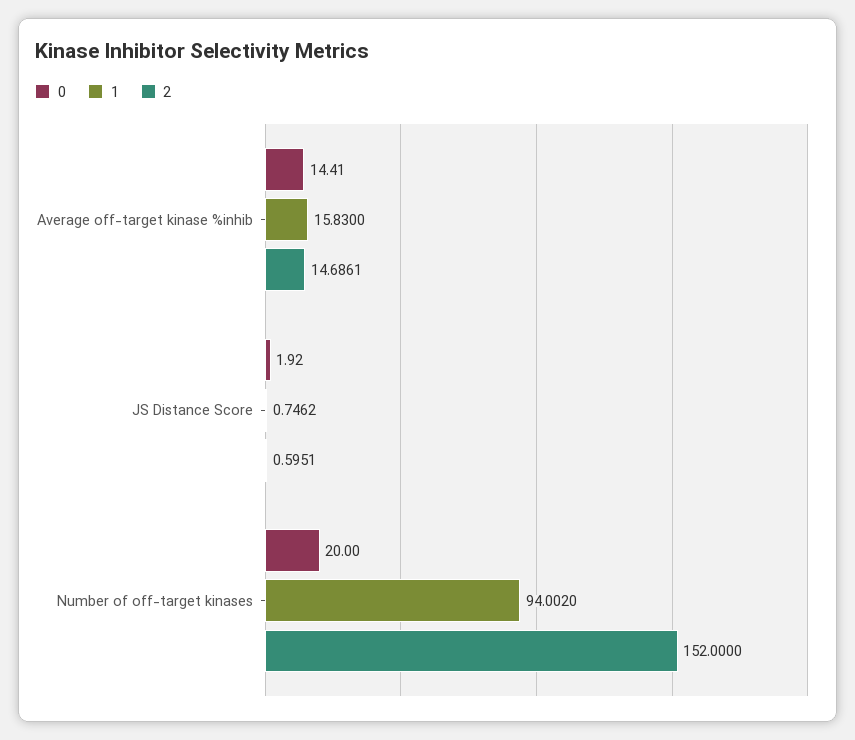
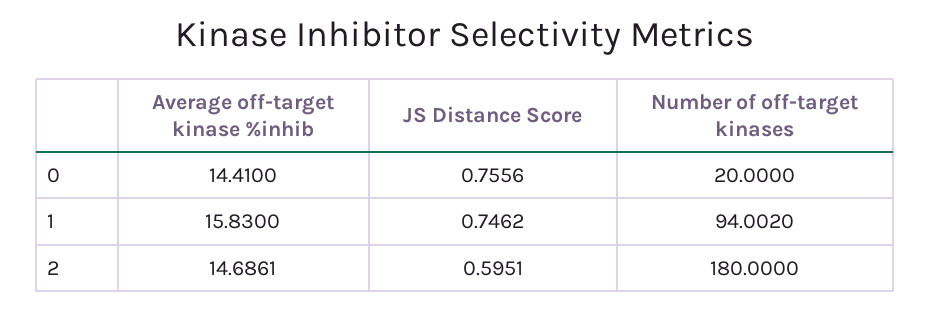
0, JS Distance Score: 1.92 -> 0.7556
2, Number of off-target kinases: 152 -> 180

